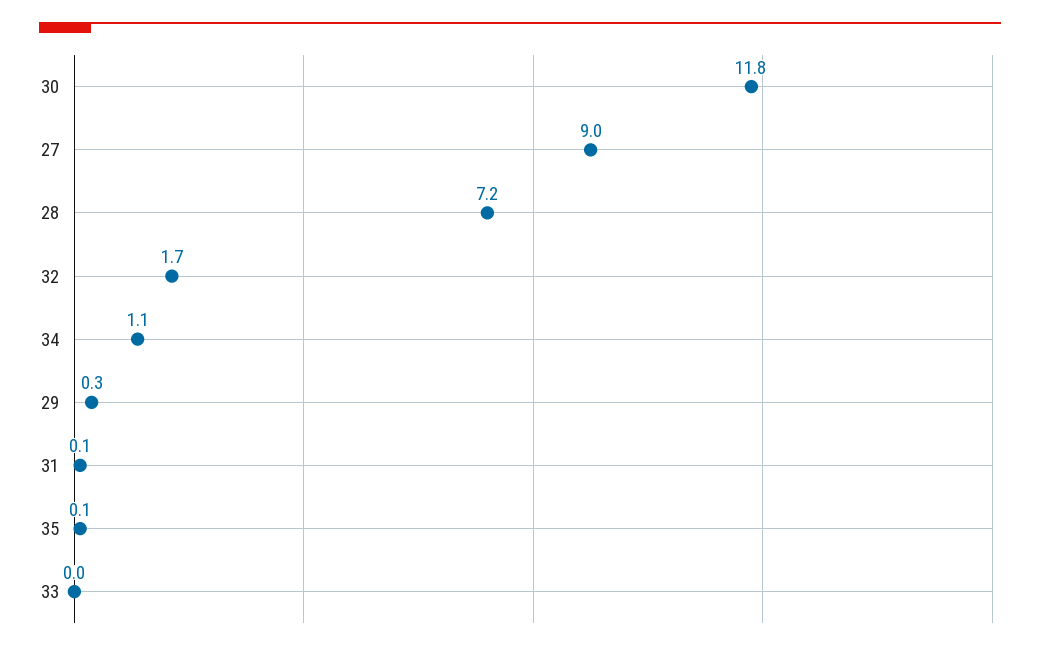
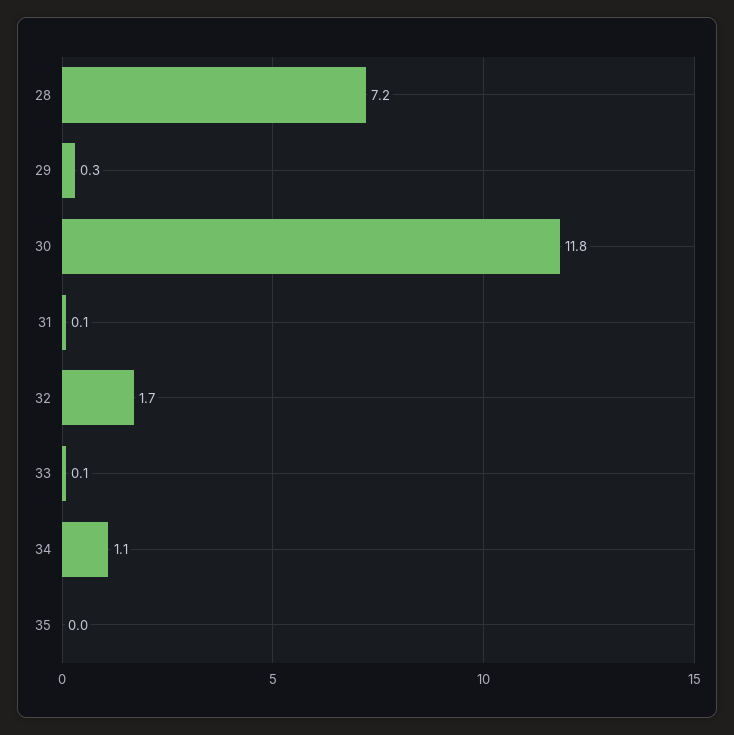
27: 9 -> none
35: 0.1 -> 0
33: 0 -> 0.1

